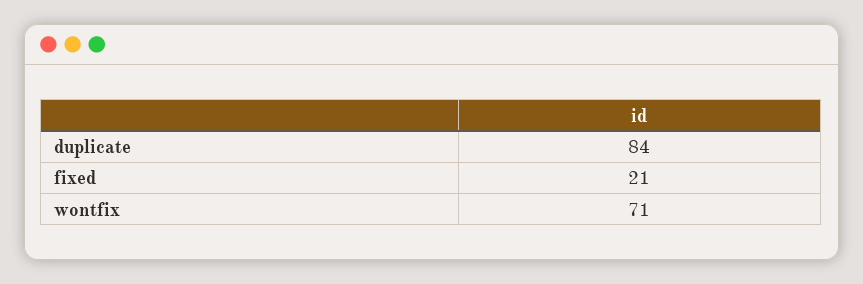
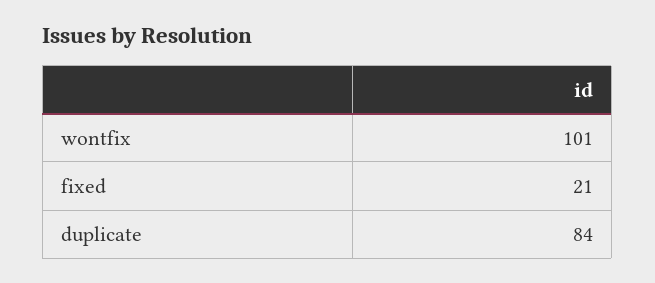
wontfix: 71 -> 101

